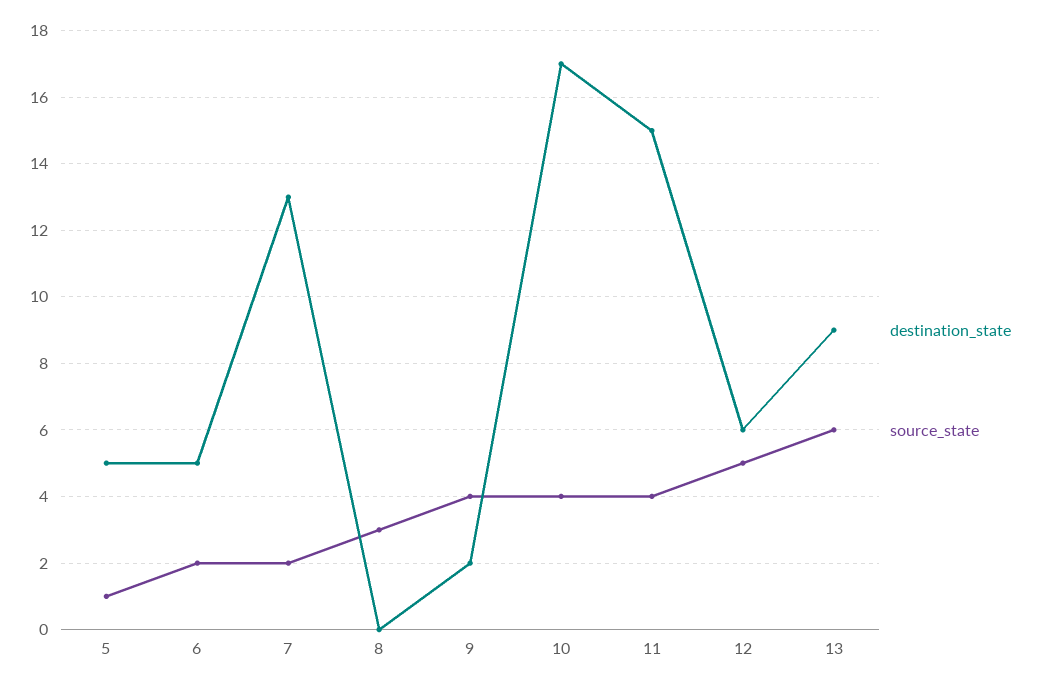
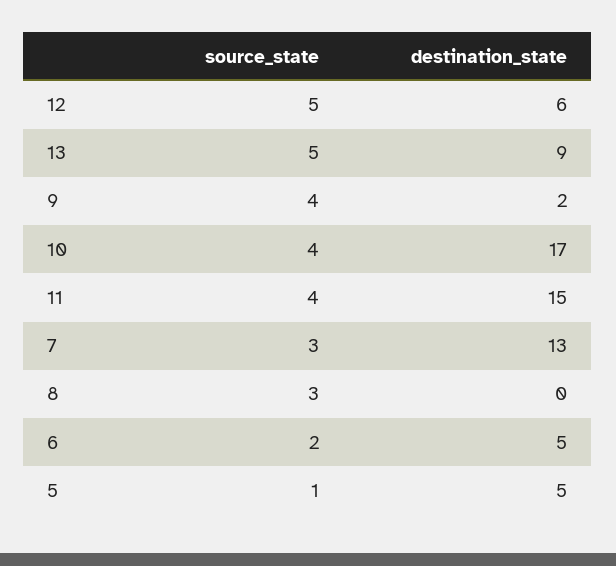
source_state, 7: 2 -> 3
source_state, 13: 6 -> 5

